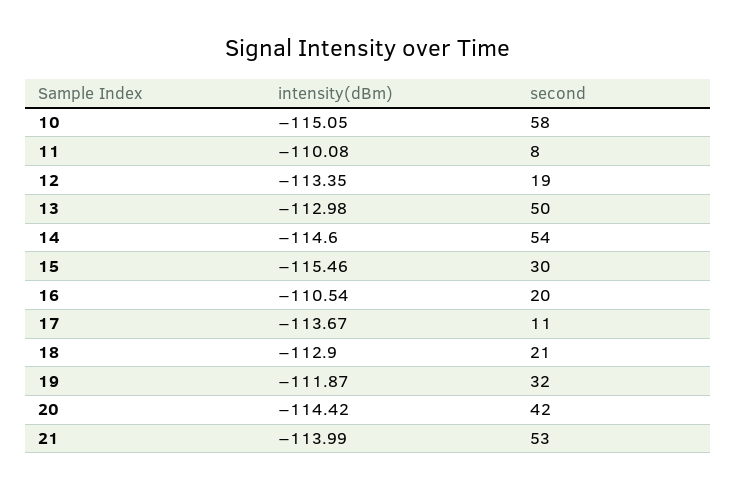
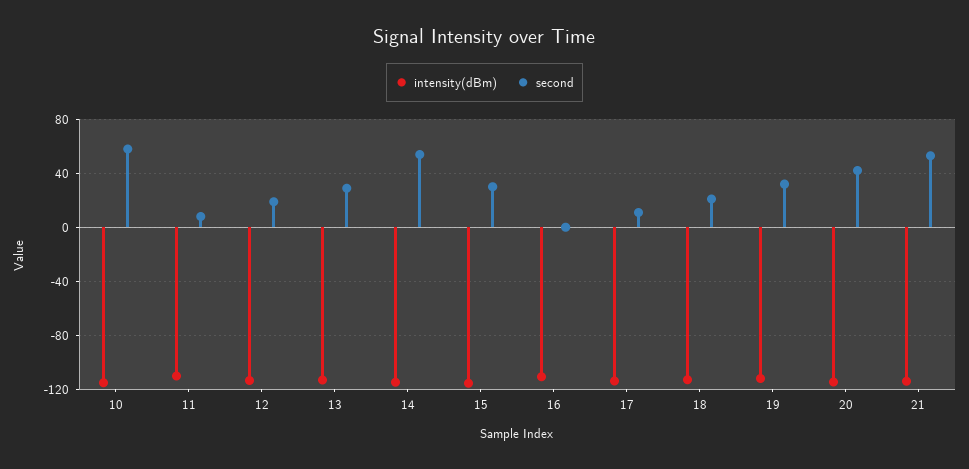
second, 13: 50 -> 30
second, 16: 20 -> 0

